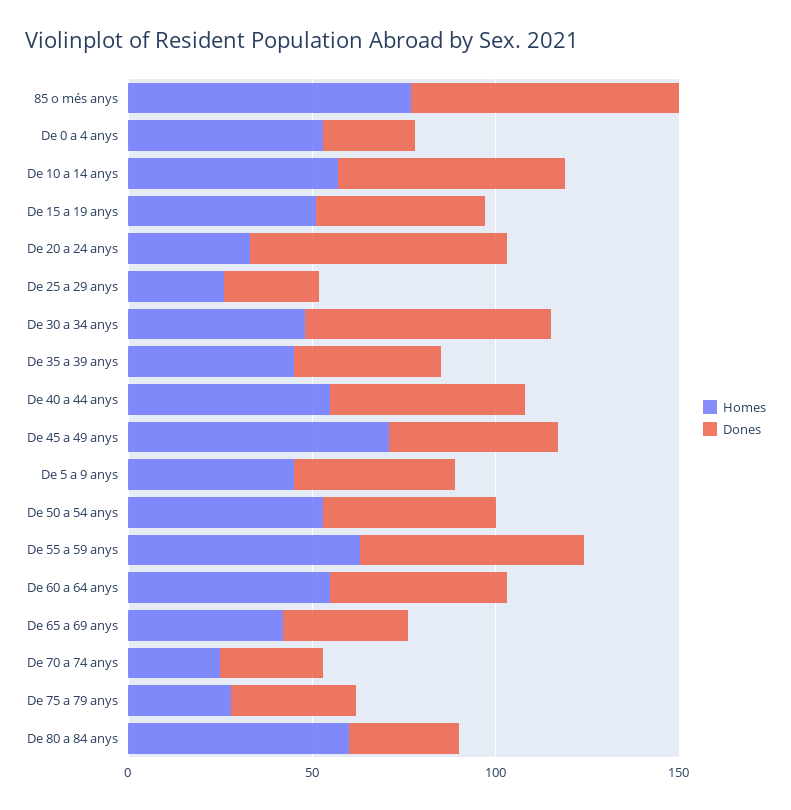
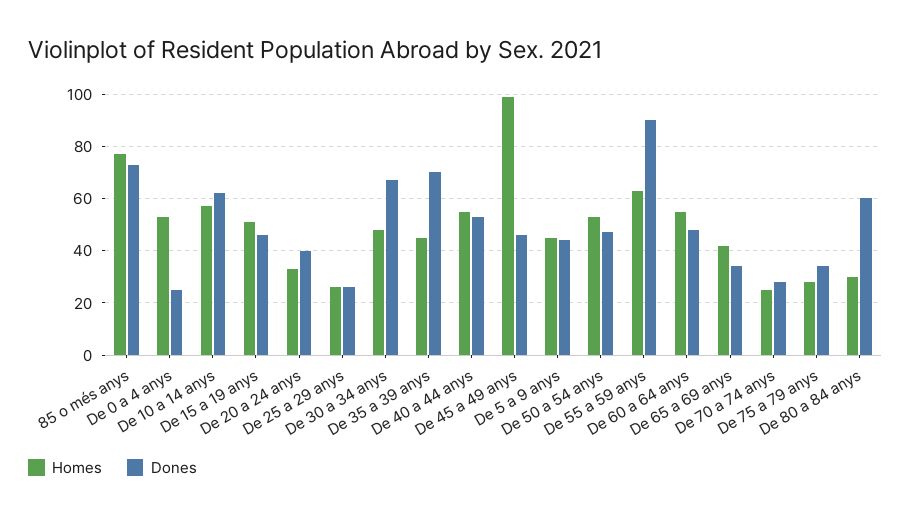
Dones, De 20 a 24 anys: 70 -> 40
Dones, De 35 a 39 anys: 40 -> 70
Homes, De 45 a 49 anys: 70 -> 100
Dones, De 55 a 59 anys: 60 -> 90
Homes, De 80 a 84 anys: 60 -> 30
Dones, De 80 a 84 anys: 30 -> 60

